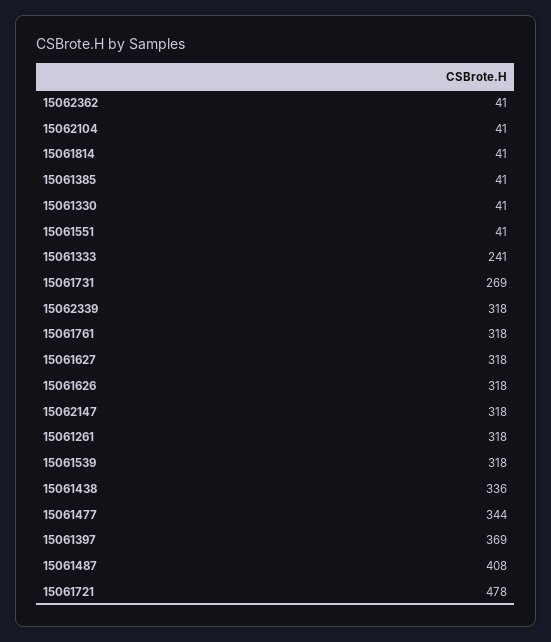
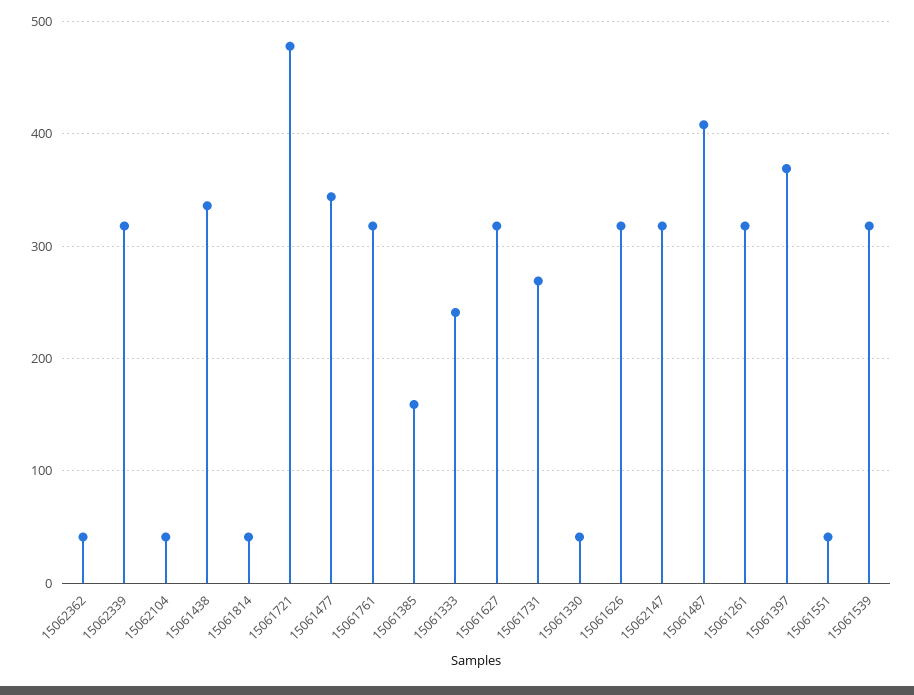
15061385: 41 -> 160

